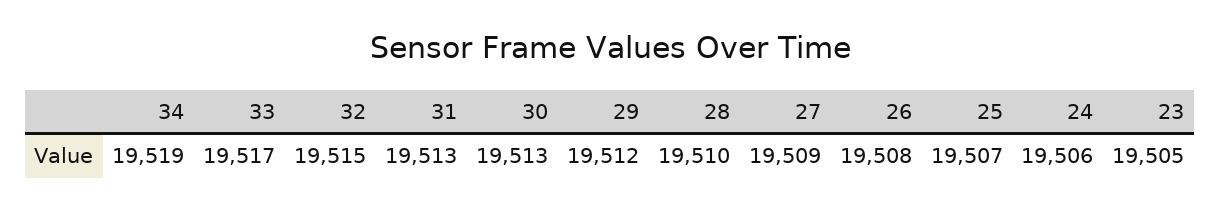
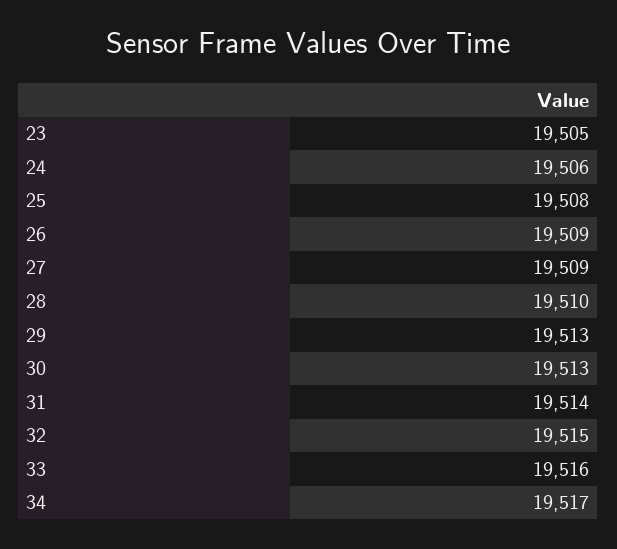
34: 19519 -> 19517
33: 19517 -> 19516
31: 19513 -> 19514
29: 19512 -> 19513
26: 19508 -> 19509
25: 19507 -> 19508

